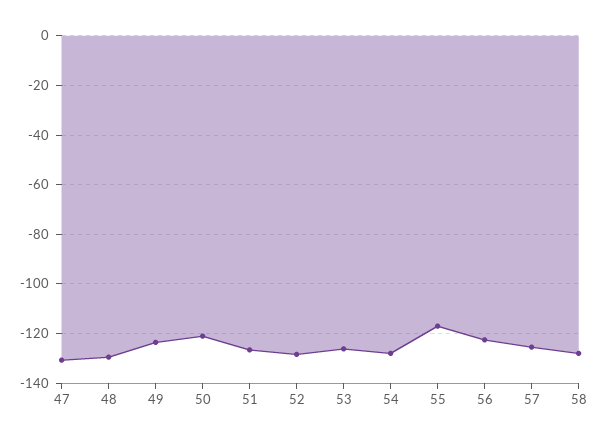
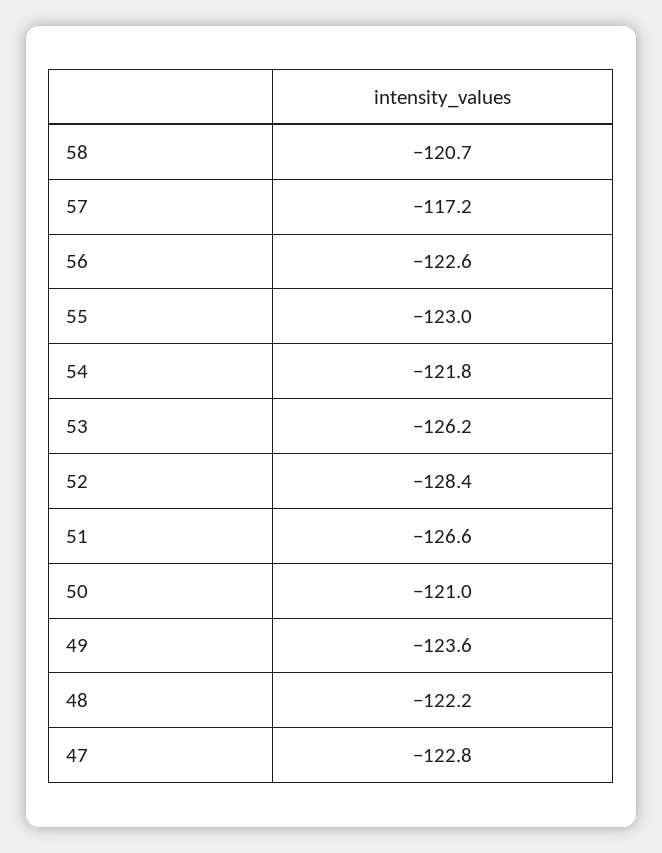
47: -130 -> -122.8
48: -130 -> -122.2
54: -127.5 -> -121.8
55: -117.5 -> -123
57: -125 -> -117.2
58: -127.5 -> -120.7

